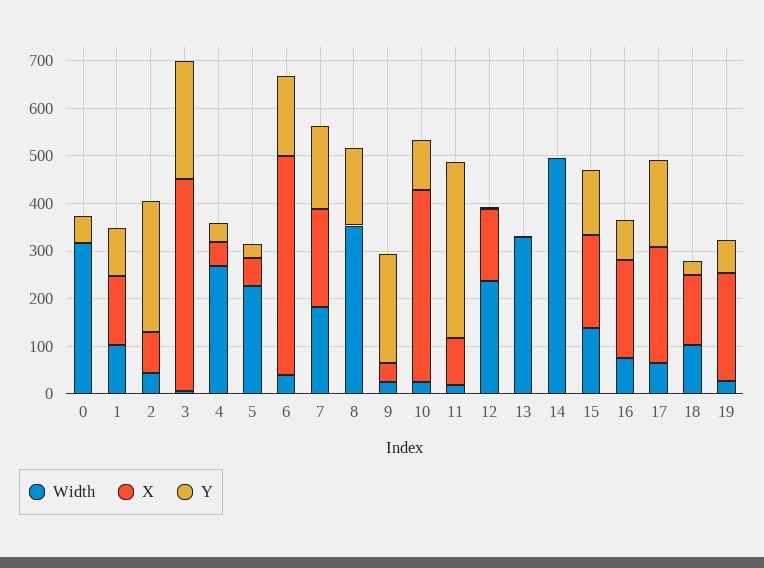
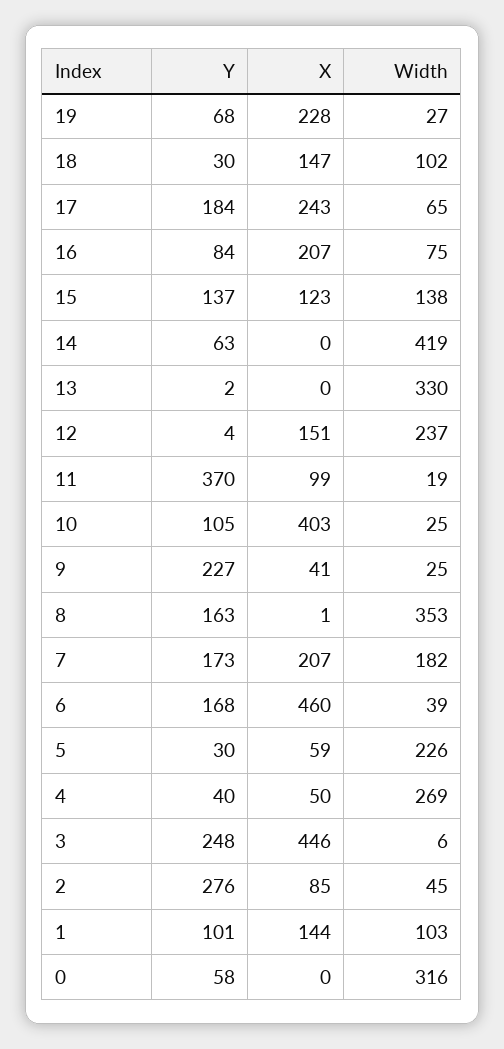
Width, 14: 500 -> 419
Y, 14: 0 -> 63
X, 15: 200 -> 123

